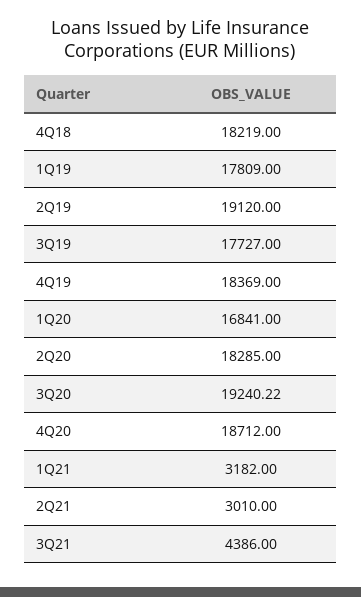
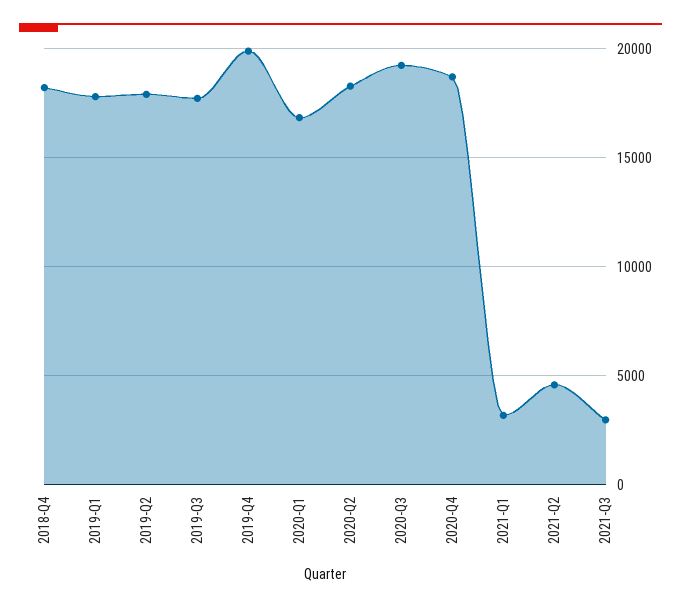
2Q19: 19120 -> 18000
4Q19: 18369 -> 20000
2Q21: 3010 -> 4500
3Q21: 4386 -> 3000

